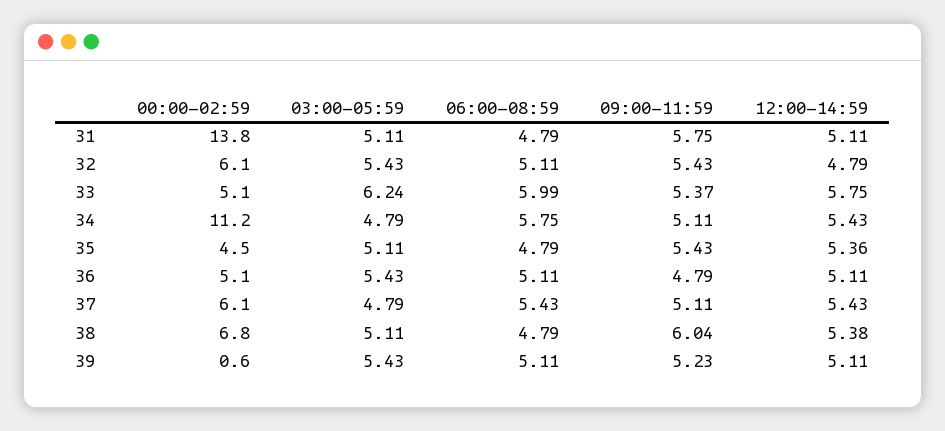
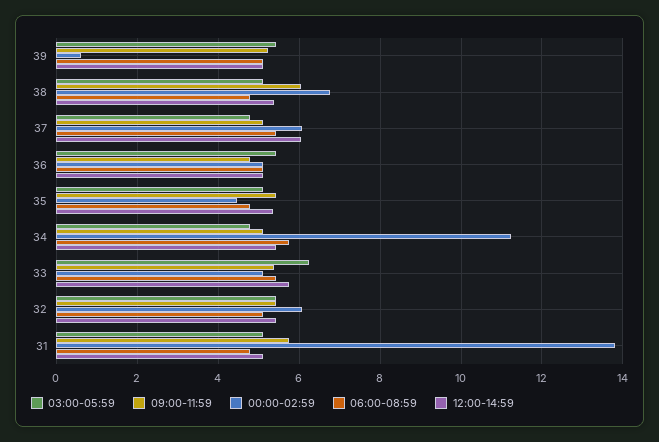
12:00-14:59, 32: 4.79 -> 5.4
06:00-08:59, 33: 5.99 -> 5.4
12:00-14:59, 37: 5.43 -> 6

